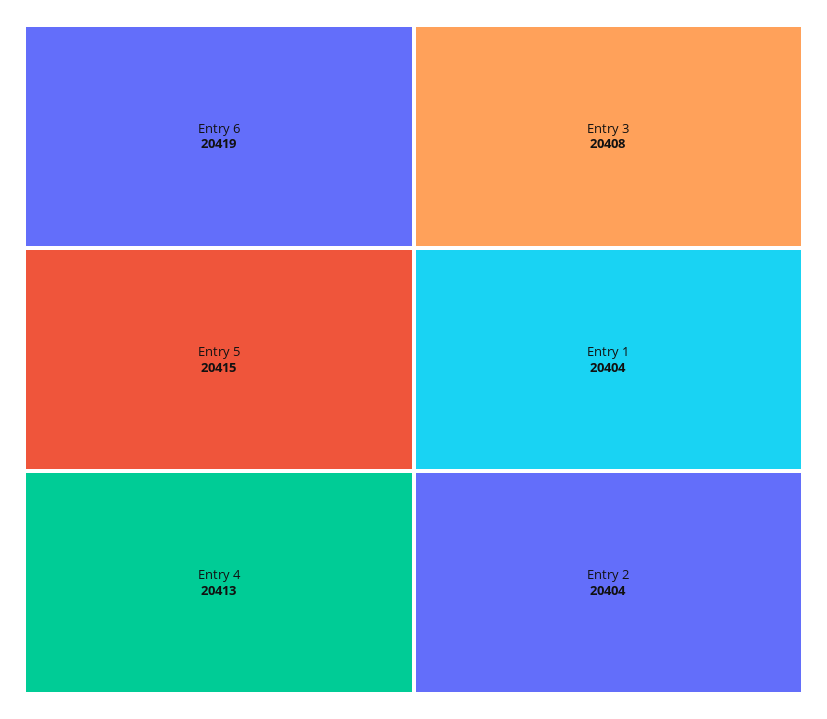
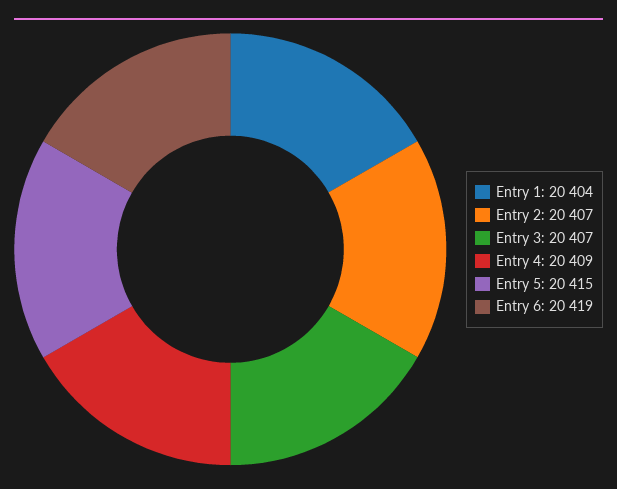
Entry 4: 20413 -> 20409
Entry 3: 20408 -> 20407
Entry 2: 20404 -> 20407

